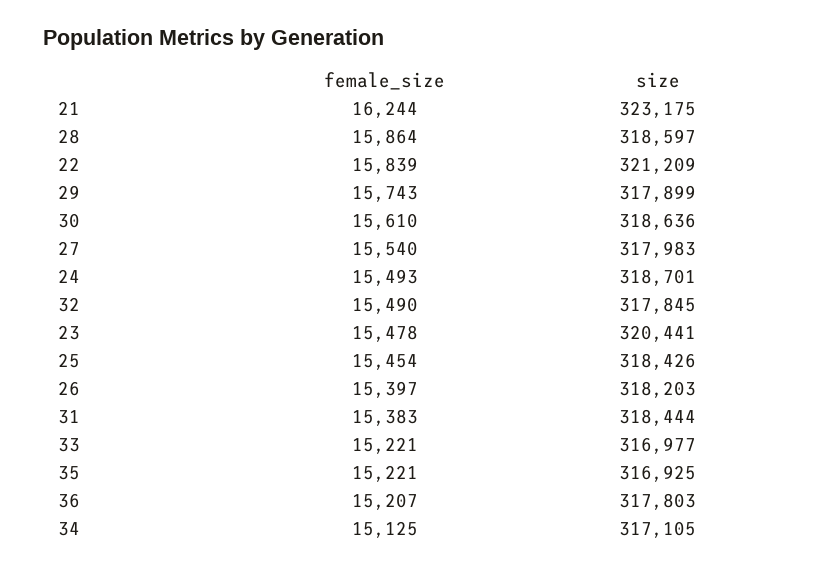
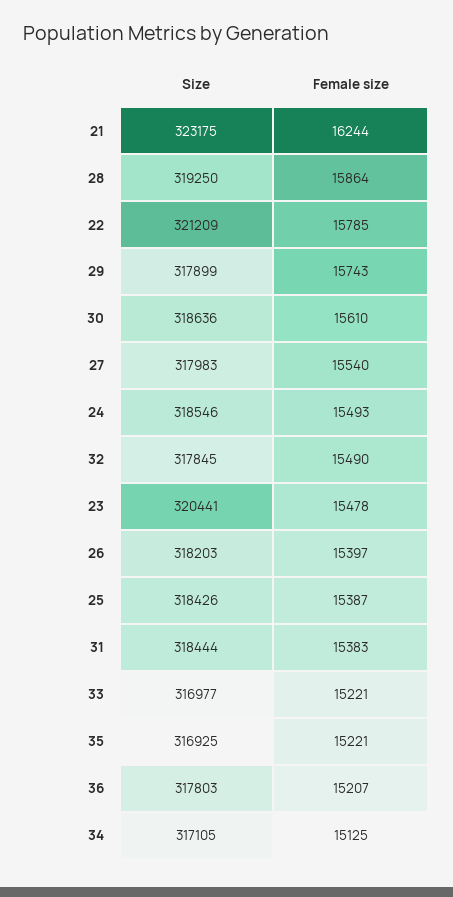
size, 28: 318597 -> 319250
female_size, 22: 15839 -> 15785
size, 24: 318701 -> 318546
female_size, 25: 15454 -> 15387

